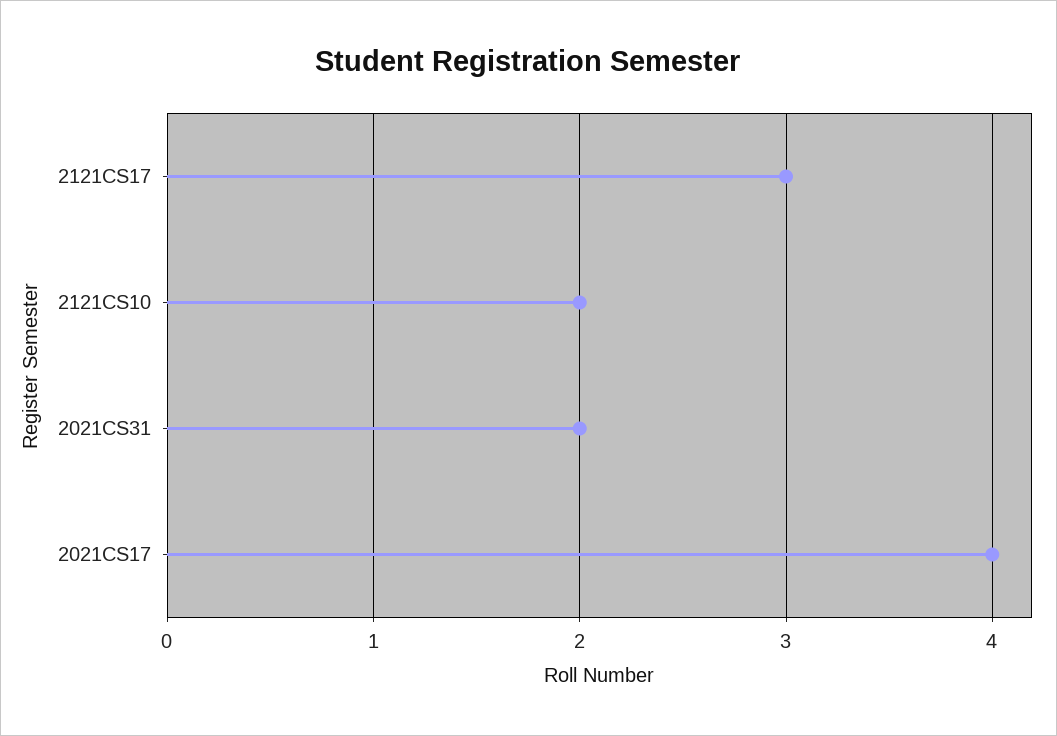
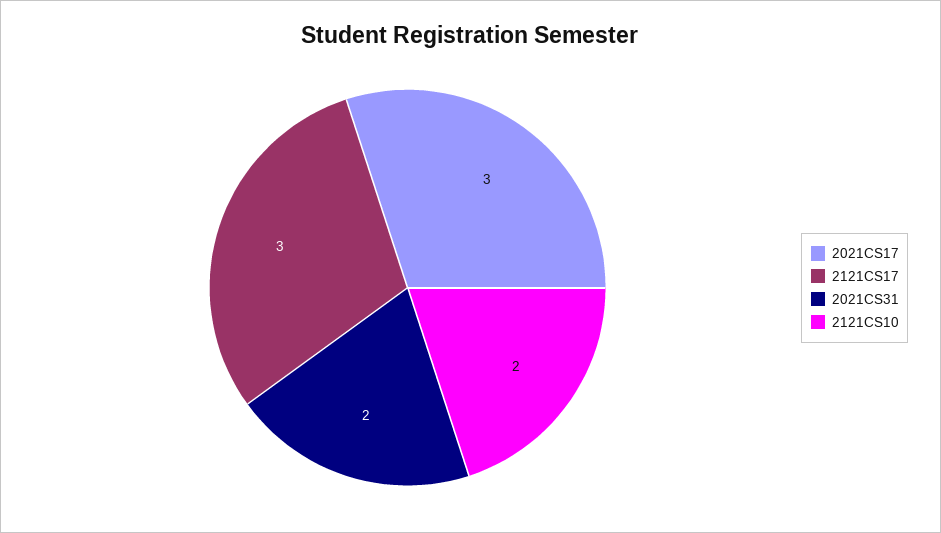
2021CS17: 4 -> 3

